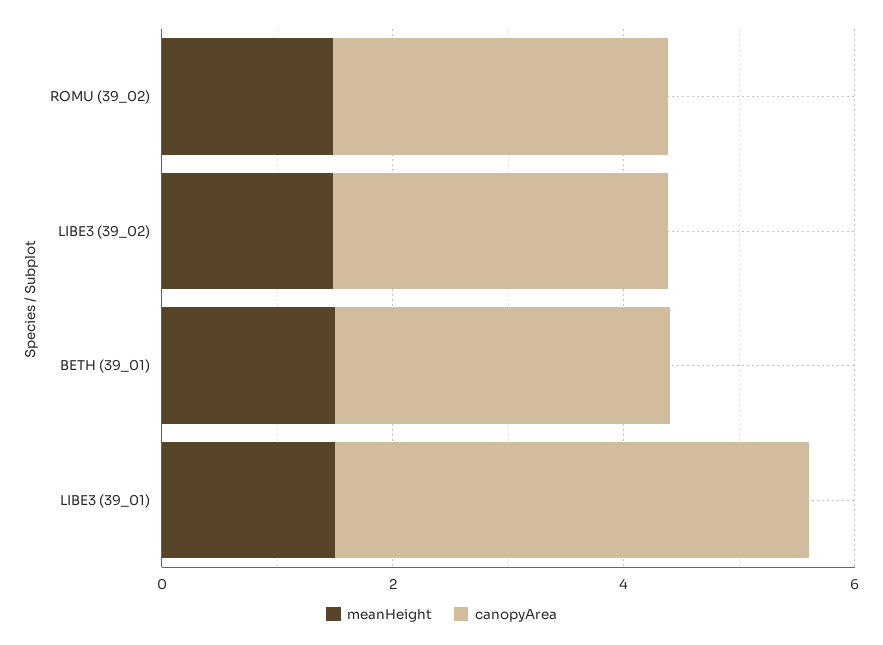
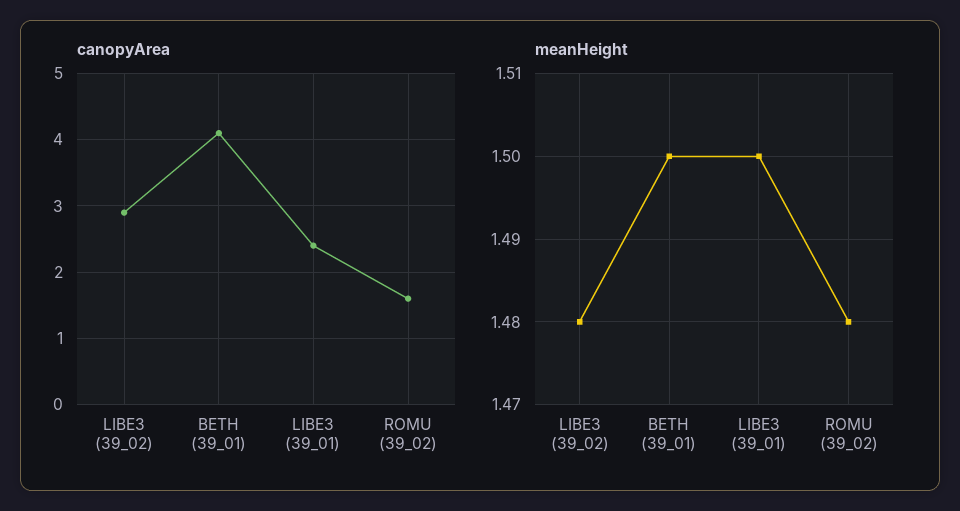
canopyArea, ROMU (39_02): 3 -> 1.6
canopyArea, BETH (39_01): 3 -> 4.1
canopyArea, LIBE3 (39_01): 4 -> 2.4

